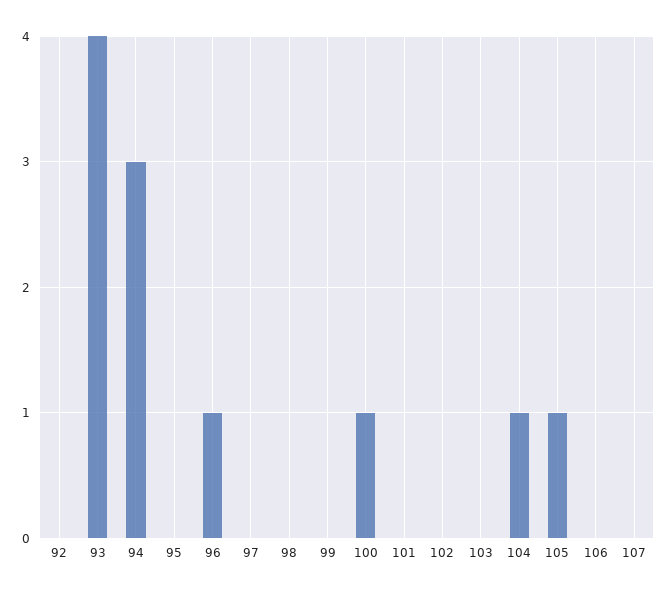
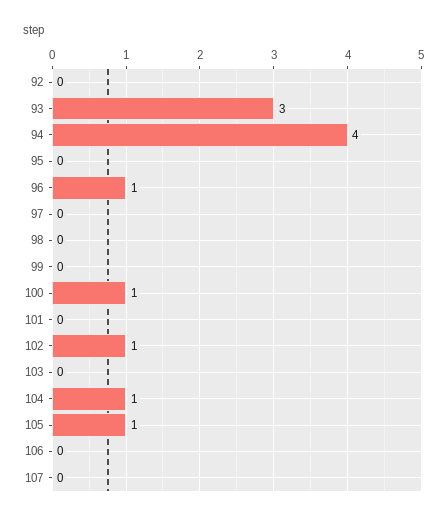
93: 4 -> 3
94: 3 -> 4
102: 0 -> 1

